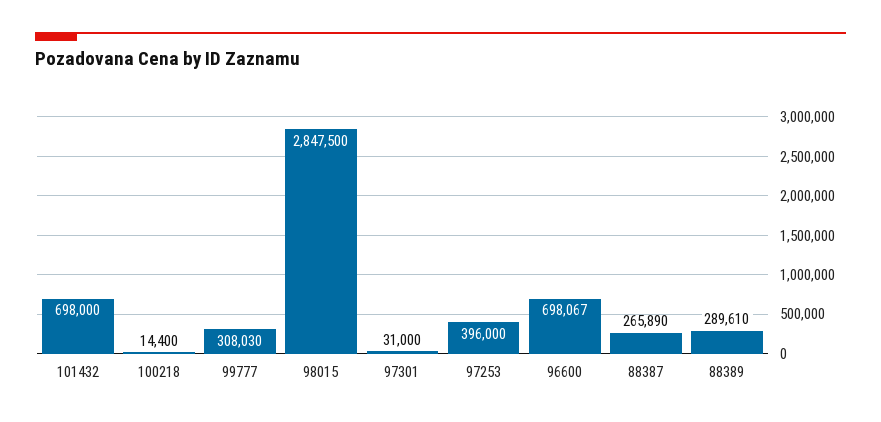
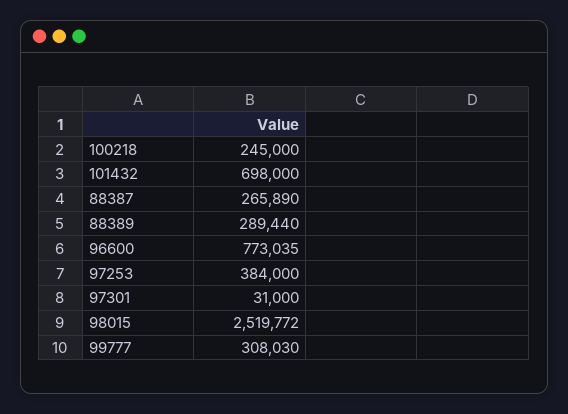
100218: 14400 -> 245000
98015: 2847500 -> 2519772
97253: 396000 -> 384000
96600: 698067 -> 773035
88389: 289610 -> 289440

